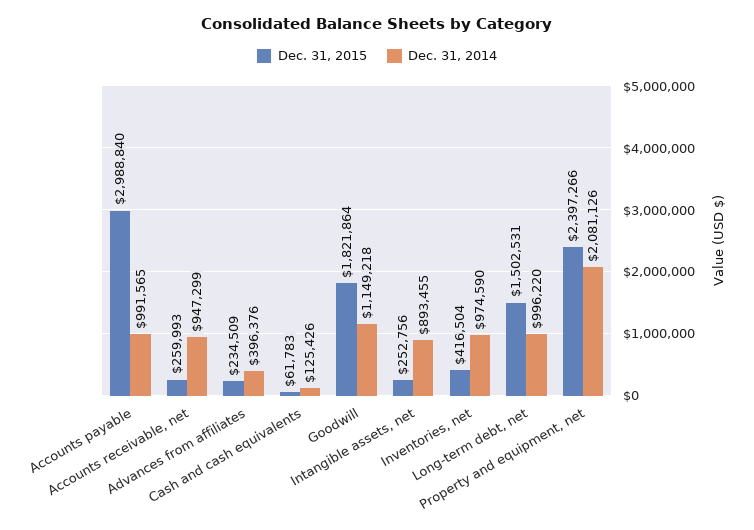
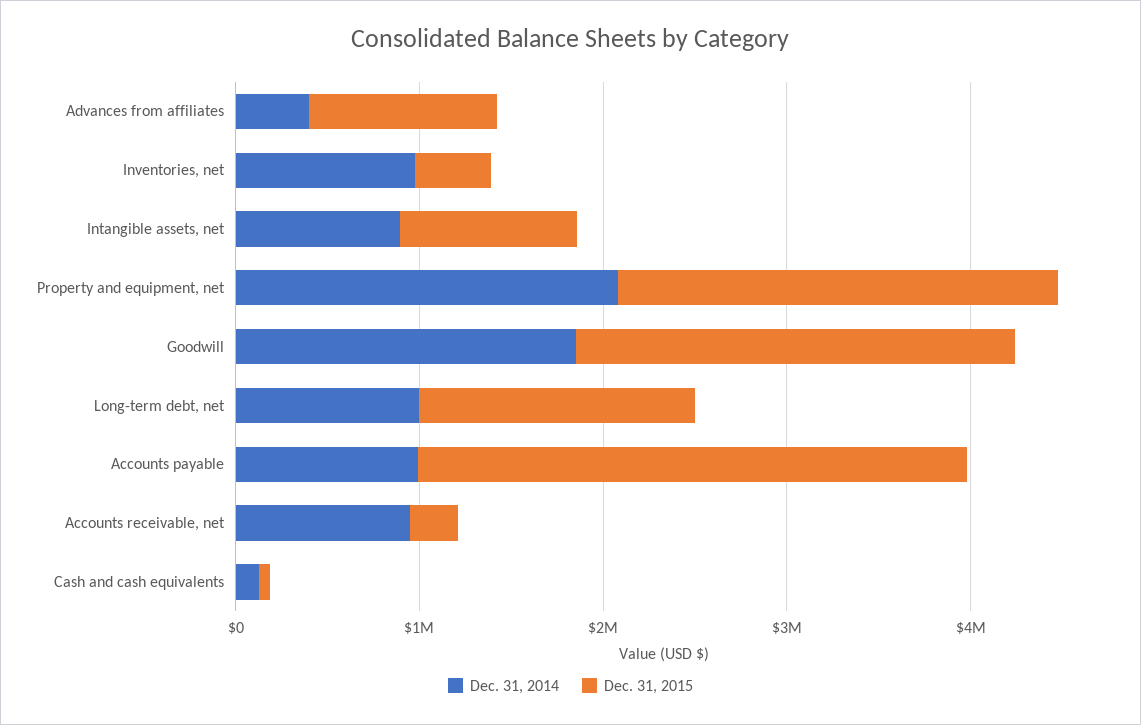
Dec. 31, 2015, Advances from affiliates: 234509 -> 1000000
Dec. 31, 2015, Goodwill: 1821864 -> 2400000
Dec. 31, 2014, Goodwill: 1149218 -> 1800000
Dec. 31, 2015, Intangible assets, net: 252756 -> 1000000

